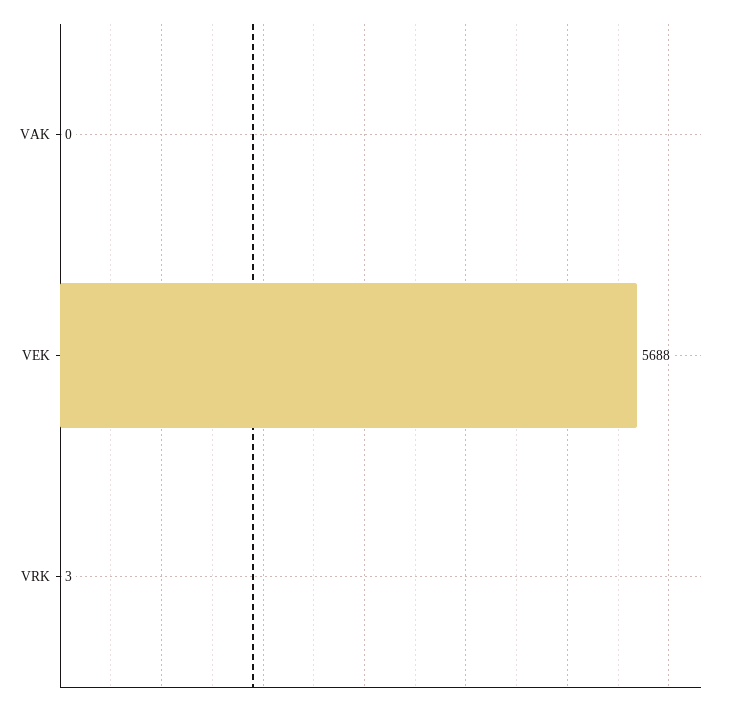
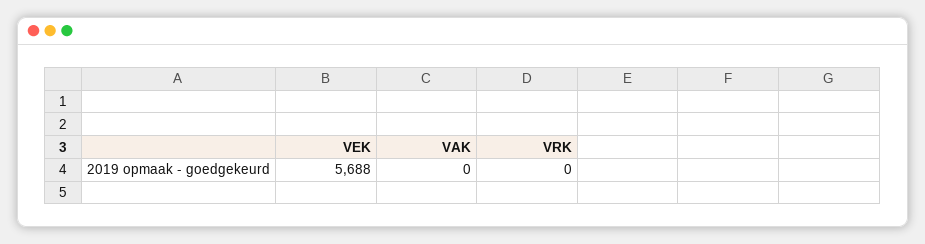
VRK: 3 -> 0

